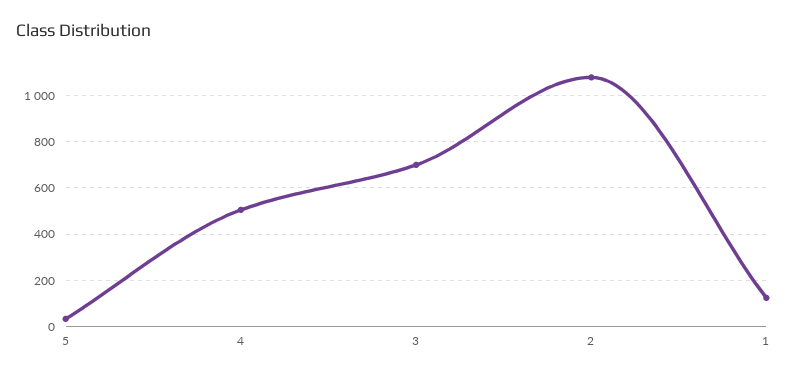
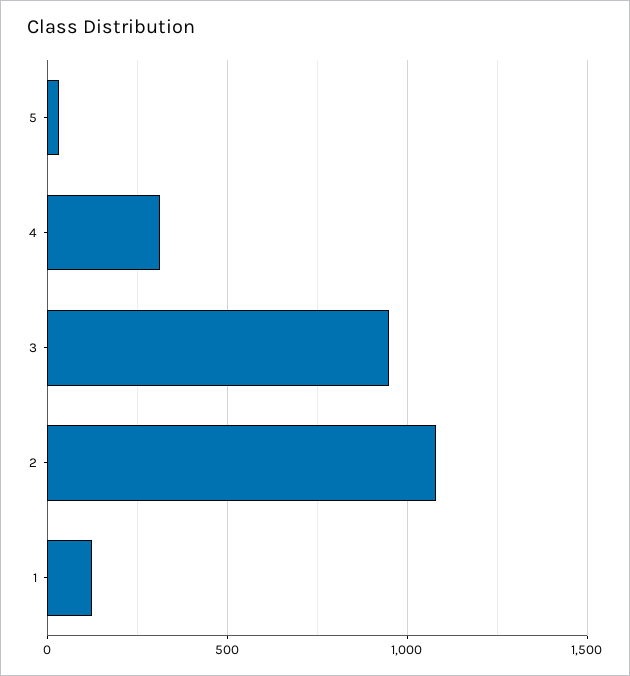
4: 500 -> 300
3: 700 -> 950

